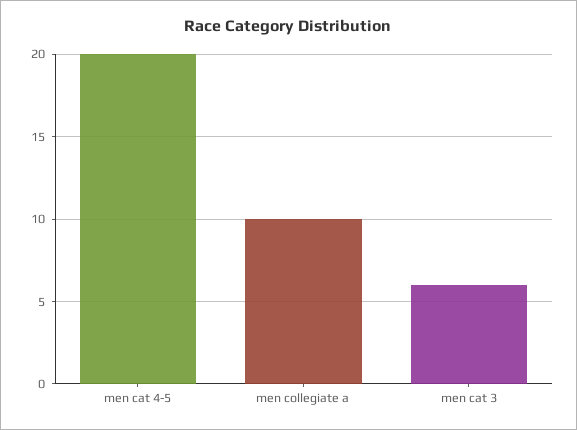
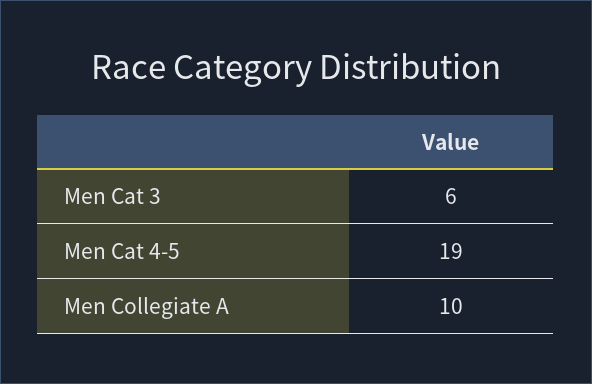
men cat 4-5: 20 -> 19

